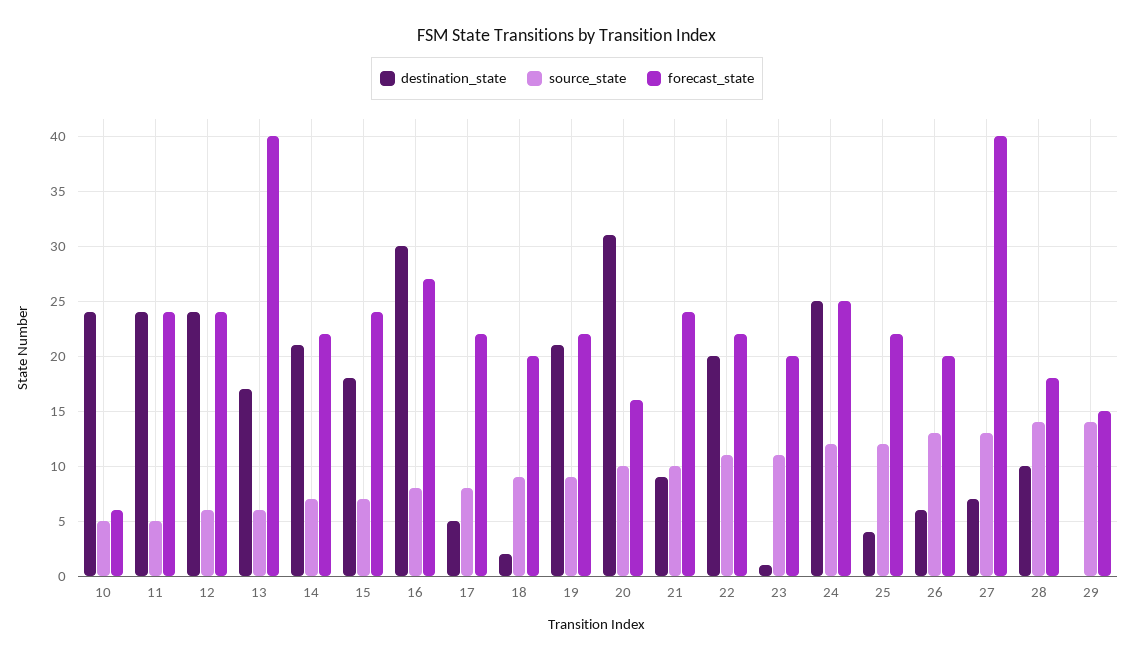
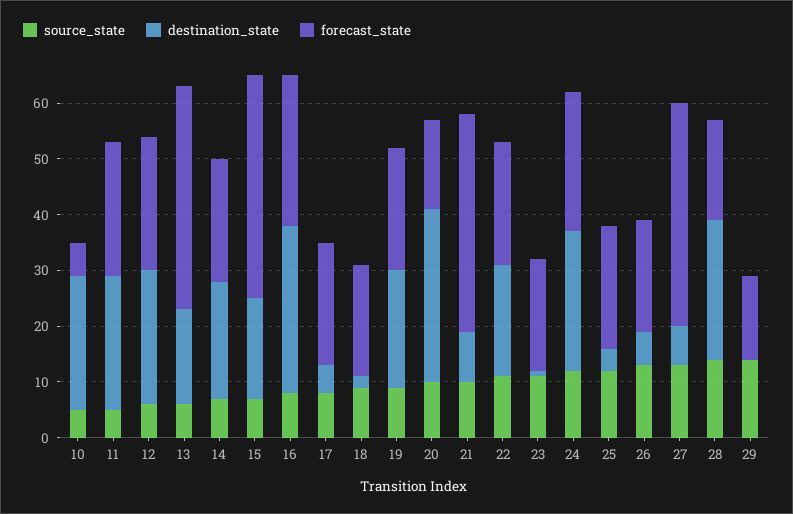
forecast_state, 15: 24 -> 40
forecast_state, 21: 24 -> 40
destination_state, 28: 10 -> 25

